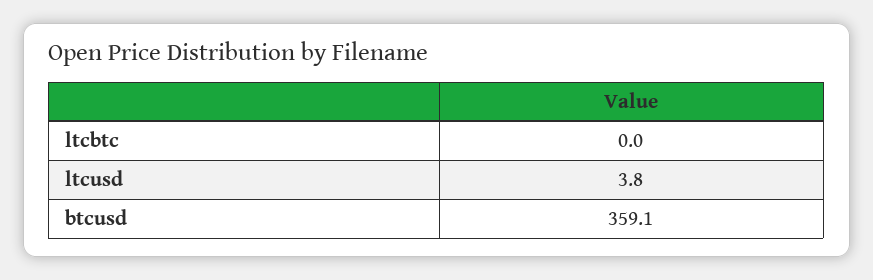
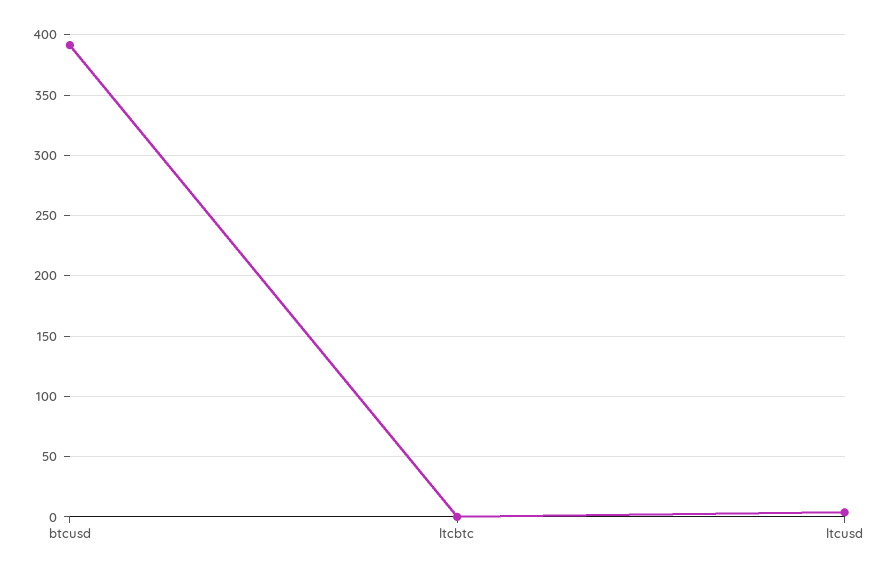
btcusd: 359.1 -> 390

